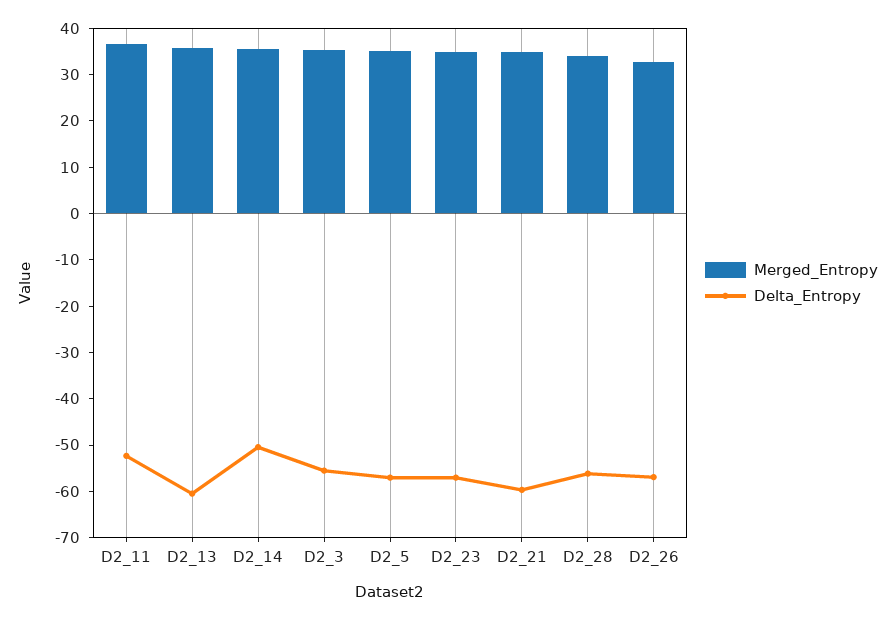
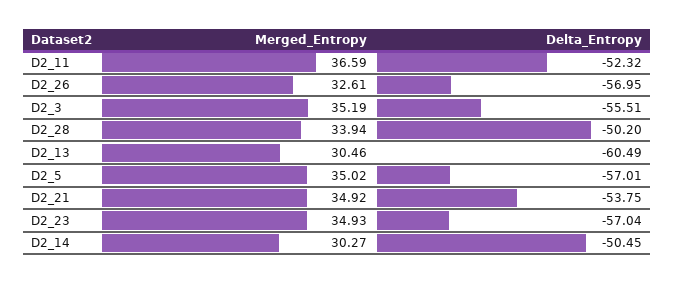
Merged_Entropy, D2_13: 36 -> 30.46
Merged_Entropy, D2_14: 36 -> 30.27
Delta_Entropy, D2_21: -60 -> -53.75
Delta_Entropy, D2_28: -56 -> -50.2

